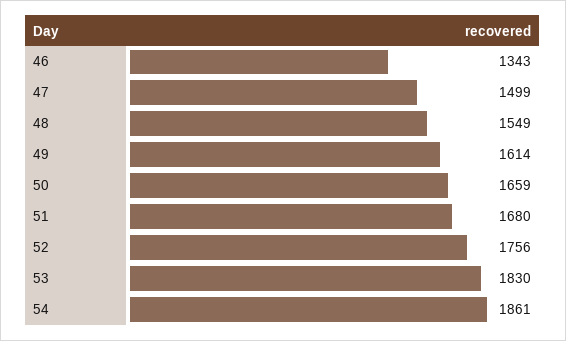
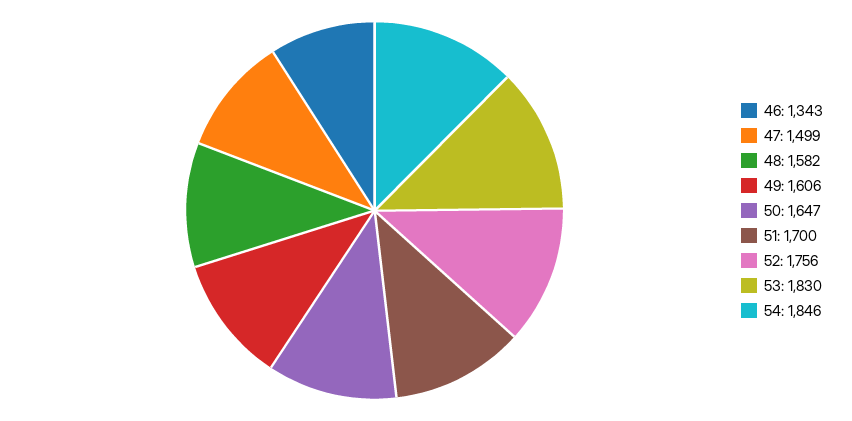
48: 1549 -> 1582
49: 1614 -> 1606
50: 1659 -> 1647
51: 1680 -> 1700
54: 1861 -> 1846

